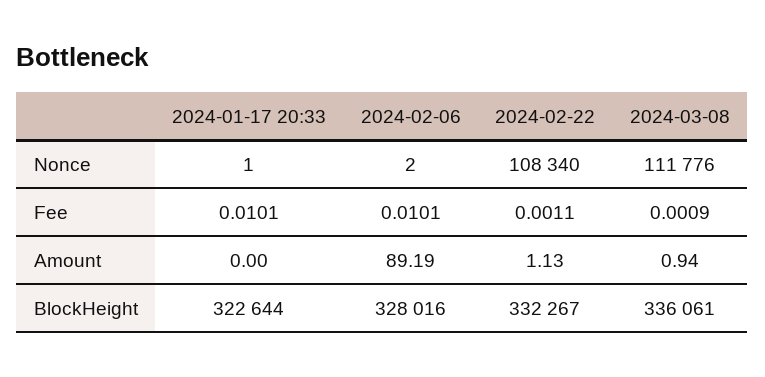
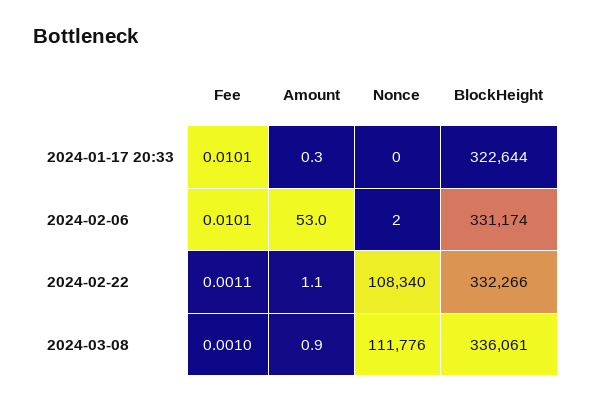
2024-01-17 20:33, Nonce: 1 -> 0
2024-03-08, Fee: 0.0009 -> 0.001
2024-01-17 20:33, Amount: 0 -> 0.3
2024-02-06, Amount: 89.19 -> 53
2024-02-06, BlockHeight: 328016 -> 331174
2024-02-22, BlockHeight: 332267 -> 332266

